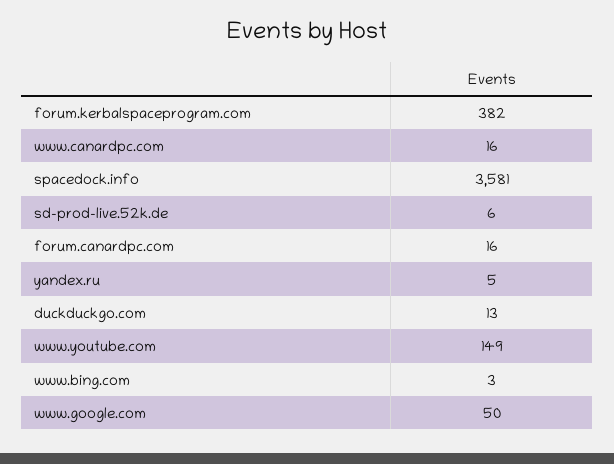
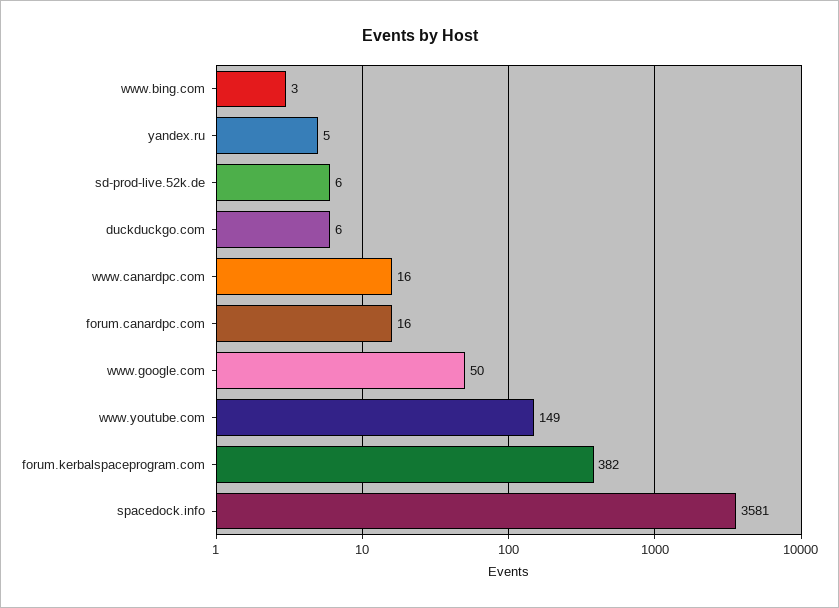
duckduckgo.com: 13 -> 6

